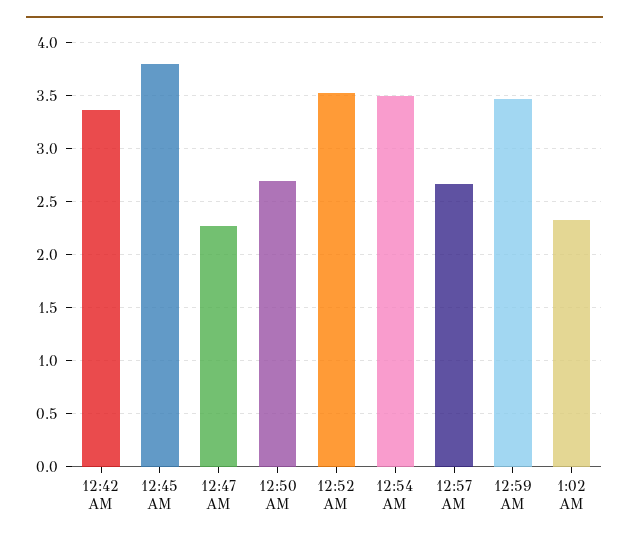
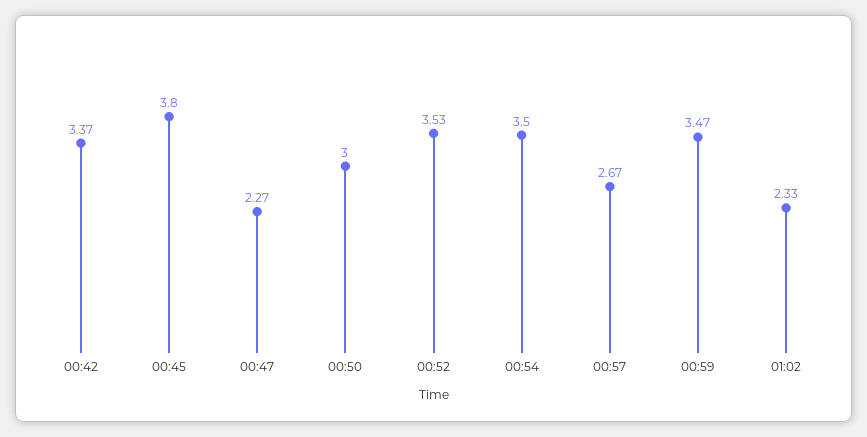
12:50 AM: 2.7 -> 3

